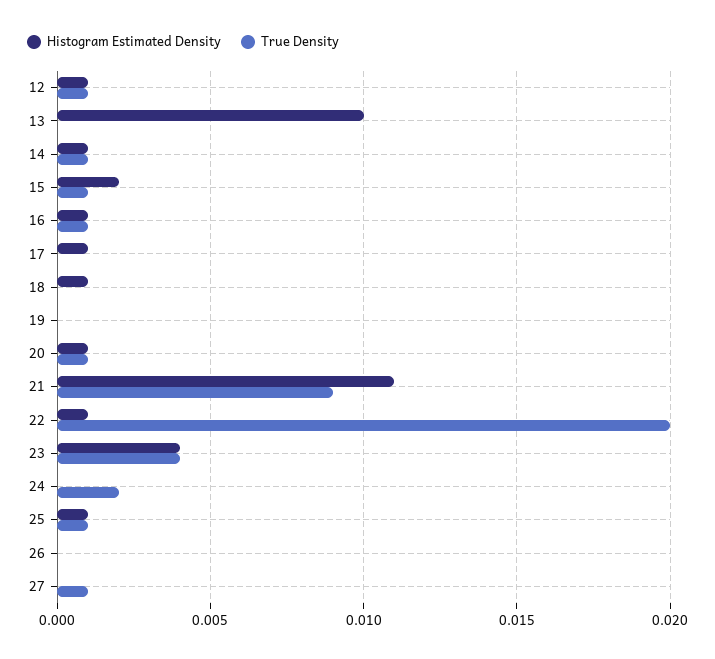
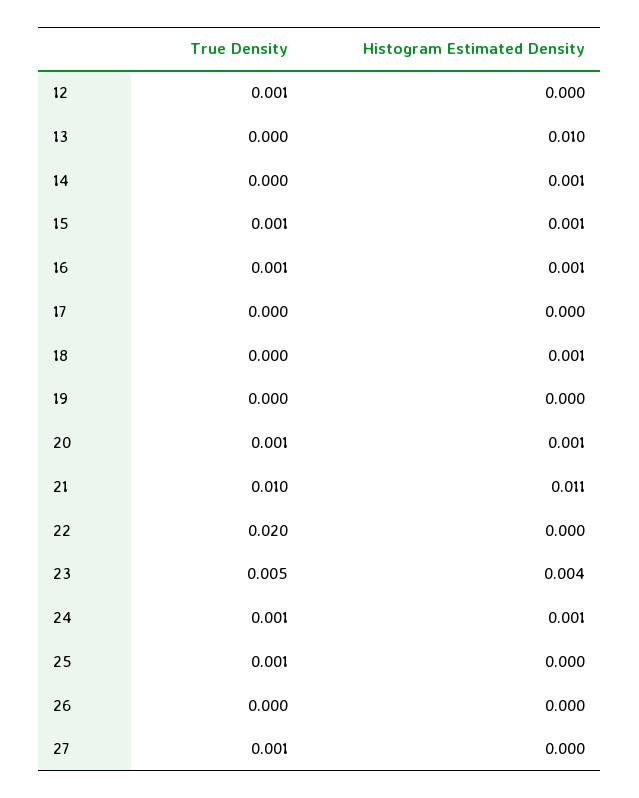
Histogram Estimated Density, 12: 0.001 -> 0
True Density, 14: 0.001 -> 0
Histogram Estimated Density, 15: 0.002 -> 0.001
Histogram Estimated Density, 17: 0.001 -> 0
True Density, 21: 0.009 -> 0.01
Histogram Estimated Density, 22: 0.001 -> 0
True Density, 23: 0.004 -> 0.005
Histogram Estimated Density, 24: 0 -> 0.001
True Density, 24: 0.002 -> 0.001
Histogram Estimated Density, 25: 0.001 -> 0

